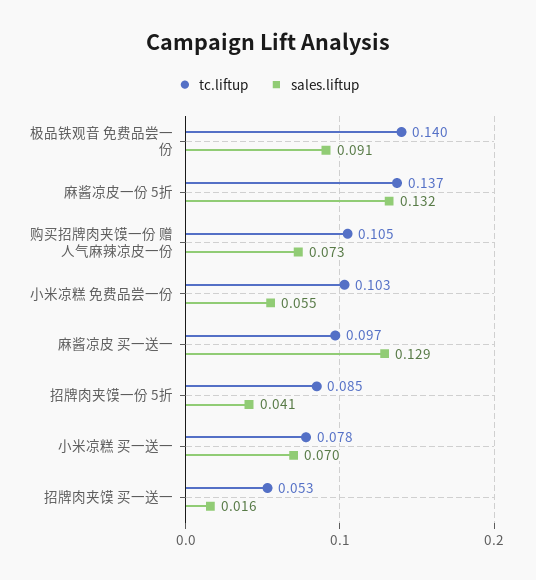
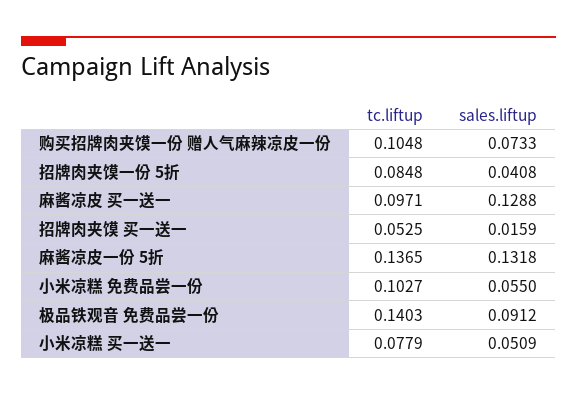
sales.liftup, 小米凉糕 买一送一: 0.07 -> 0.0509

